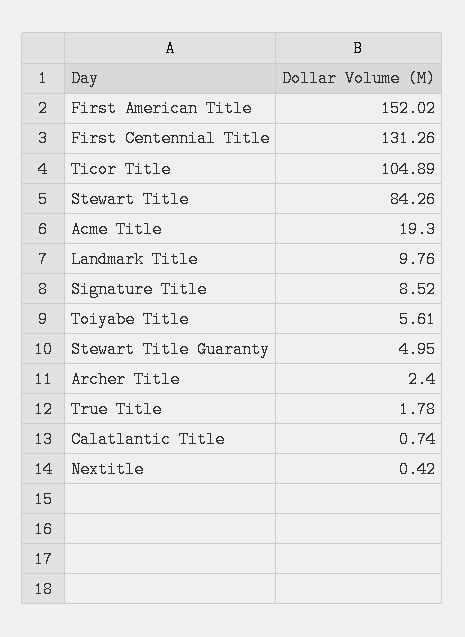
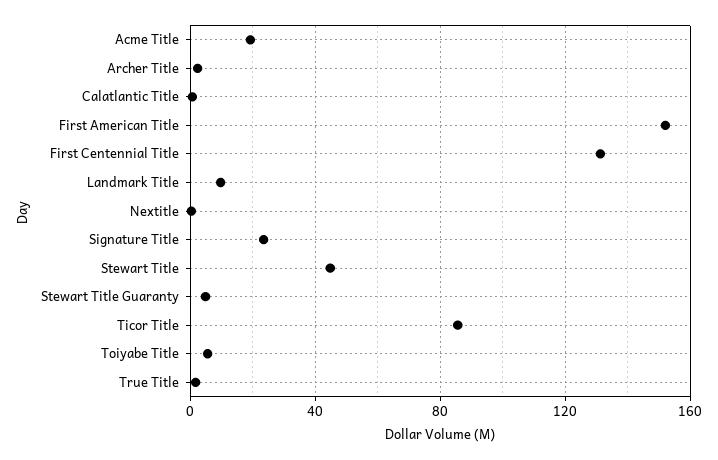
Ticor Title: 104.89 -> 85
Stewart Title: 84.26 -> 45
Signature Title: 8.52 -> 25

